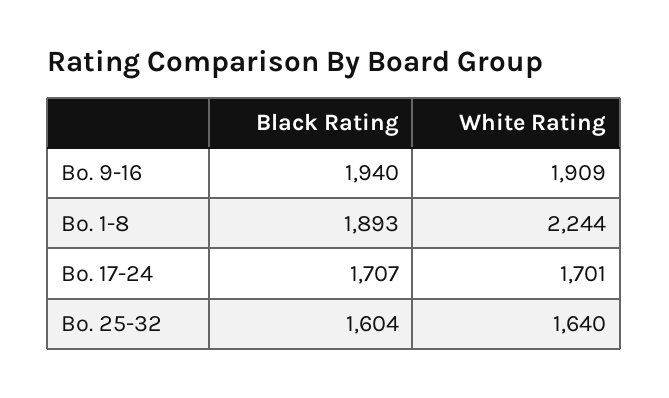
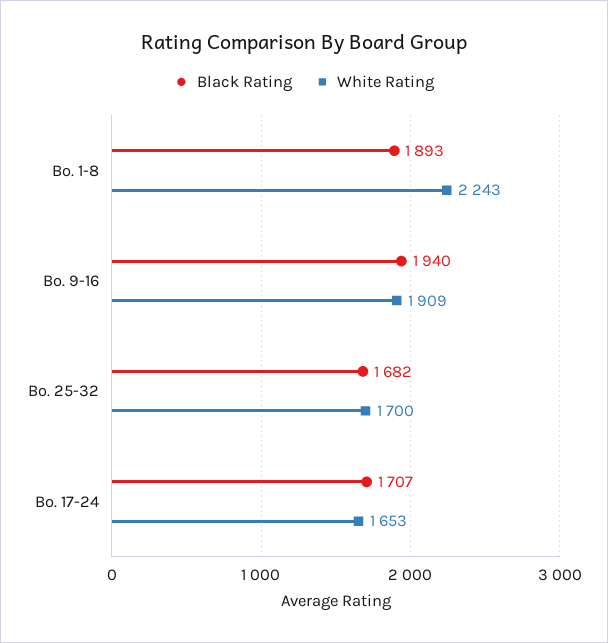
White Rating, Bo. 1-8: 2244 -> 2243
White Rating, Bo. 17-24: 1701 -> 1653
Black Rating, Bo. 25-32: 1604 -> 1682
White Rating, Bo. 25-32: 1640 -> 1700

